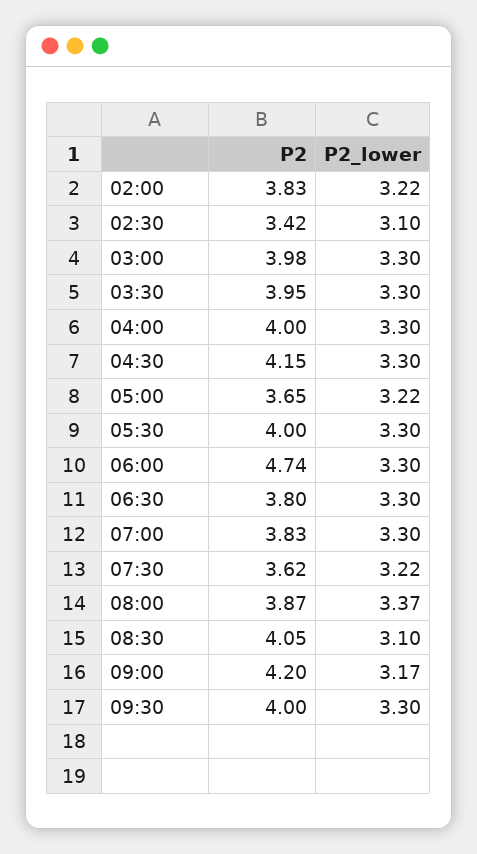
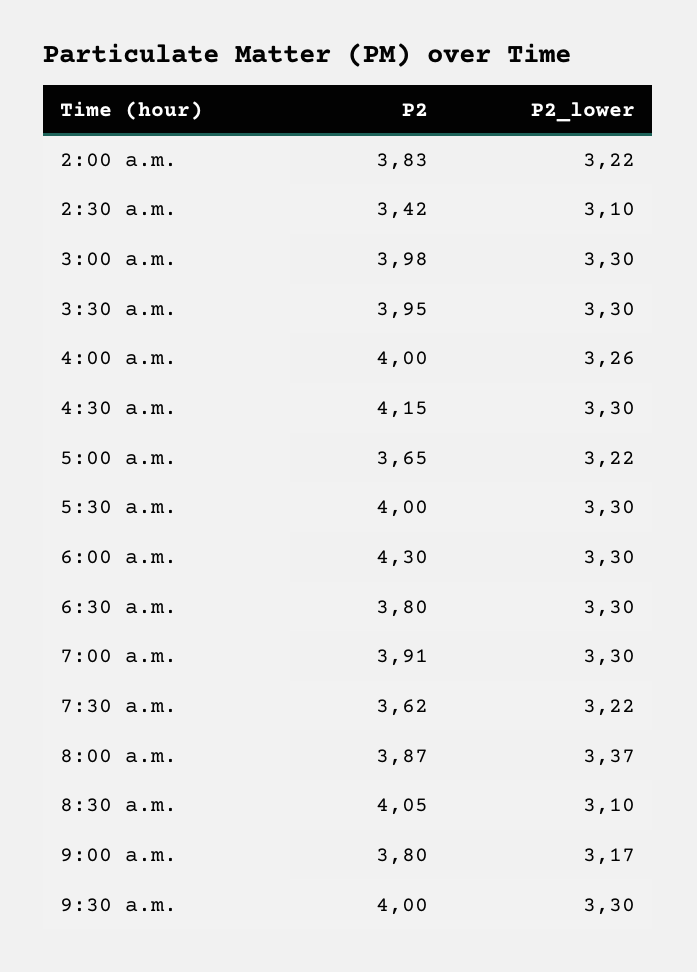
P2_lower, 04:00: 3.3 -> 3.26
P2, 06:00: 4.74 -> 4.3
P2, 07:00: 3.83 -> 3.91
P2, 09:00: 4.2 -> 3.8

